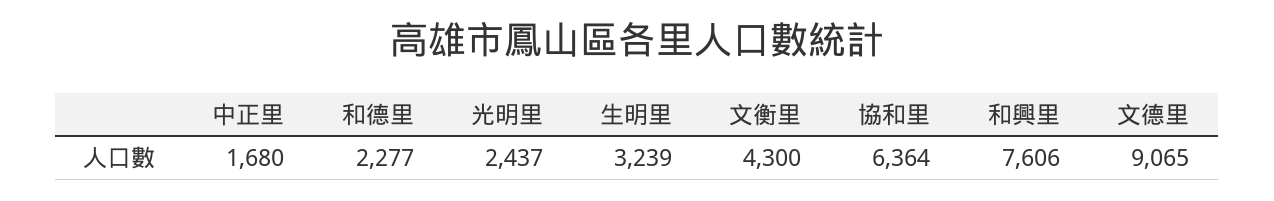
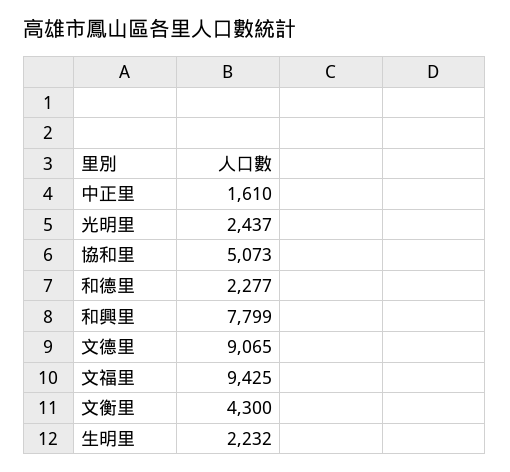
中正里: 1680 -> 1610
生明里: 3239 -> 2232
協和里: 6364 -> 5073
和興里: 7606 -> 7799
文福里: none -> 9425

